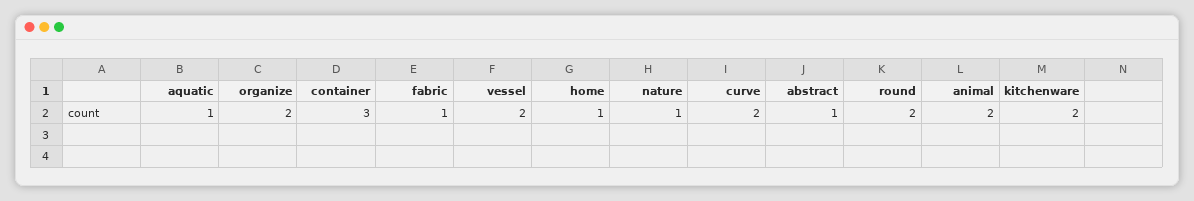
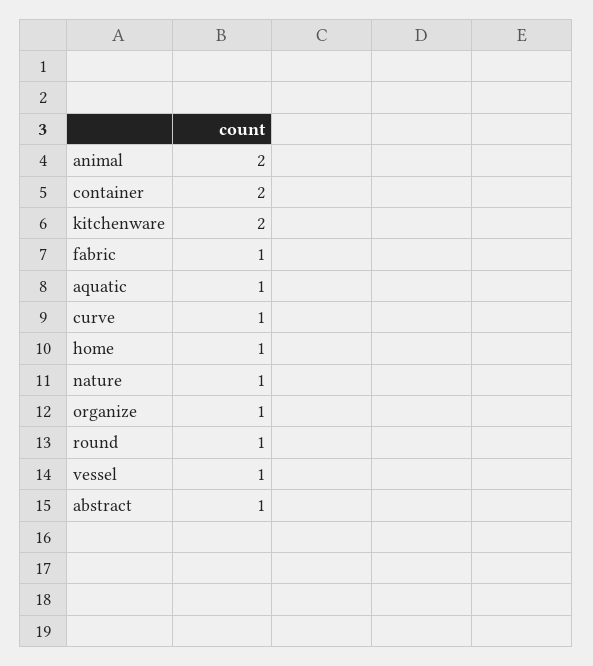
organize: 2 -> 1
container: 3 -> 2
vessel: 2 -> 1
curve: 2 -> 1
round: 2 -> 1

